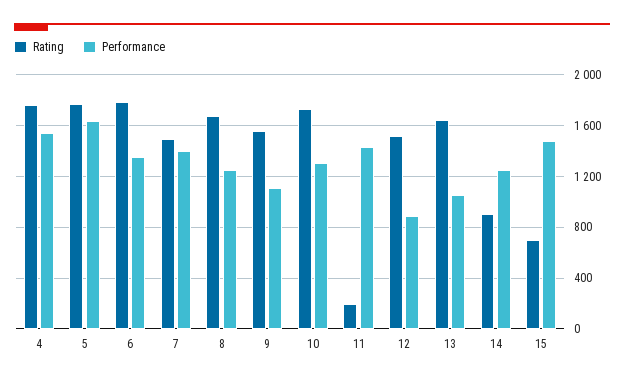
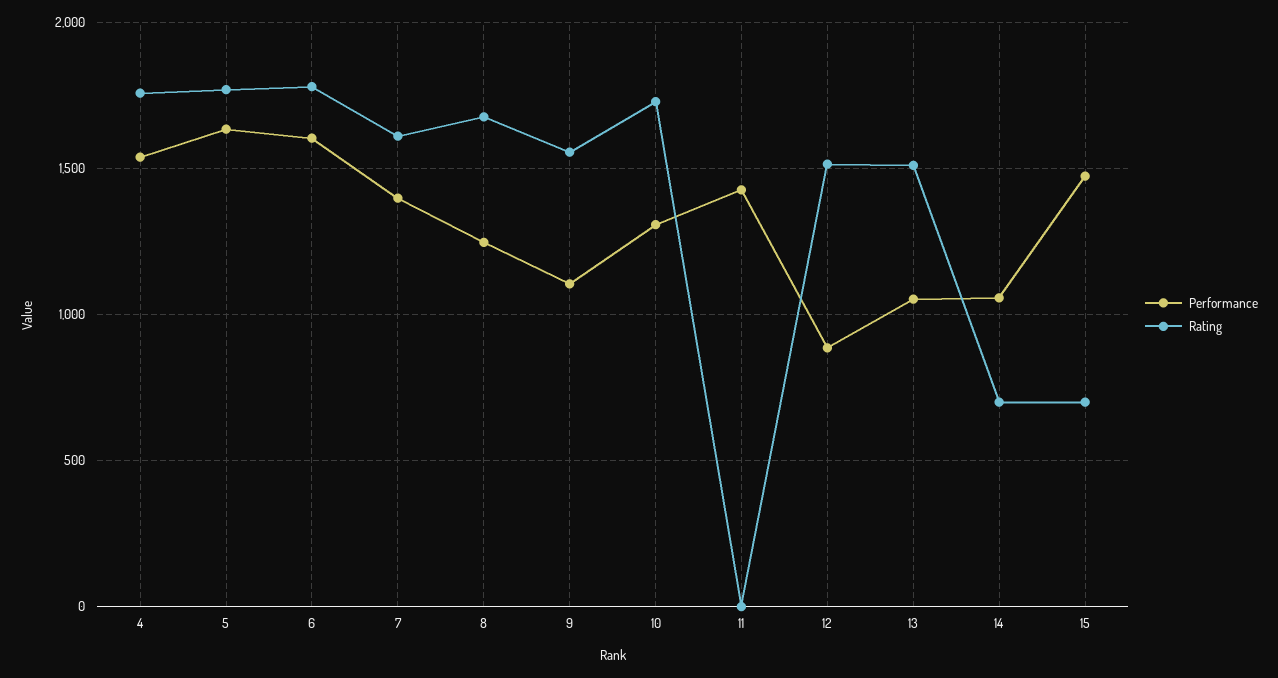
Performance, 6: 1350 -> 1600
Rating, 7: 1500 -> 1600
Rating, 11: 200 -> 0
Rating, 13: 1650 -> 1500
Rating, 14: 900 -> 700
Performance, 14: 1250 -> 1050

